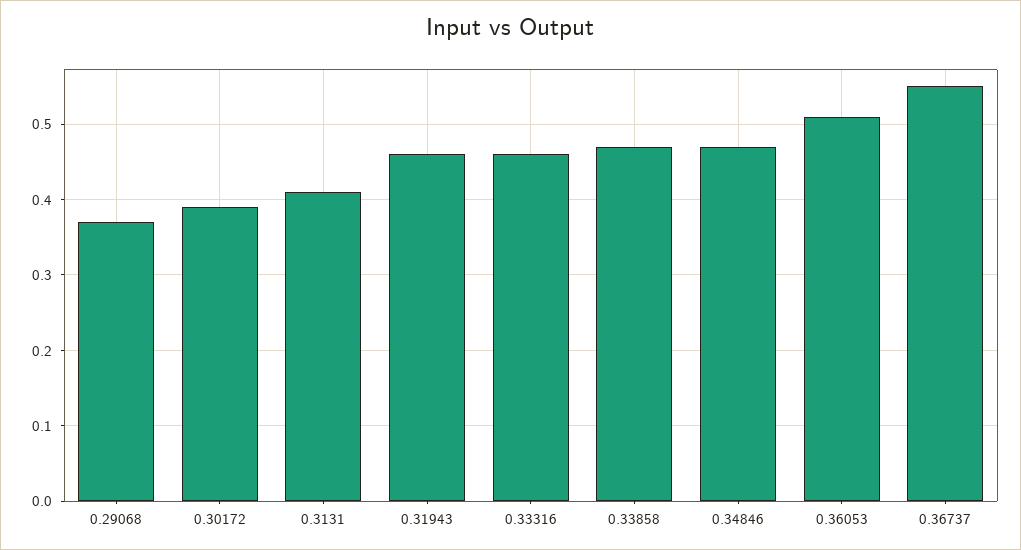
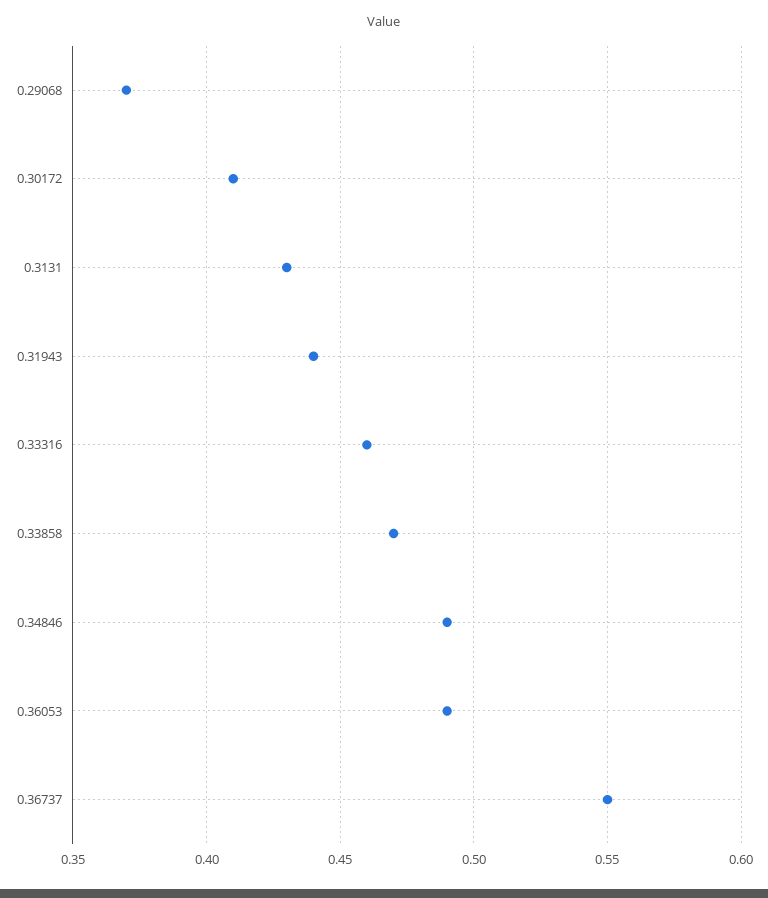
0.30172: 0.39 -> 0.41
0.3131: 0.41 -> 0.43
0.31943: 0.46 -> 0.44
0.34846: 0.47 -> 0.49
0.36053: 0.51 -> 0.49

